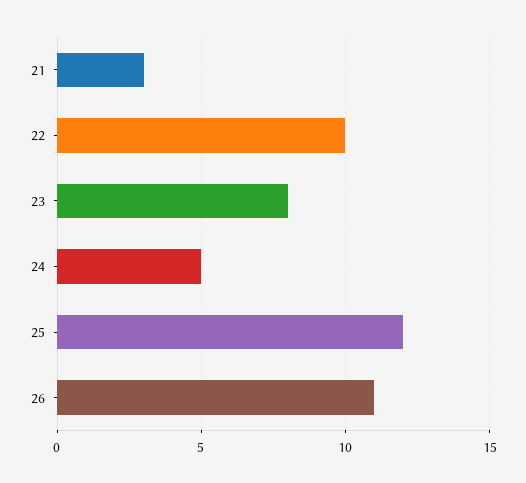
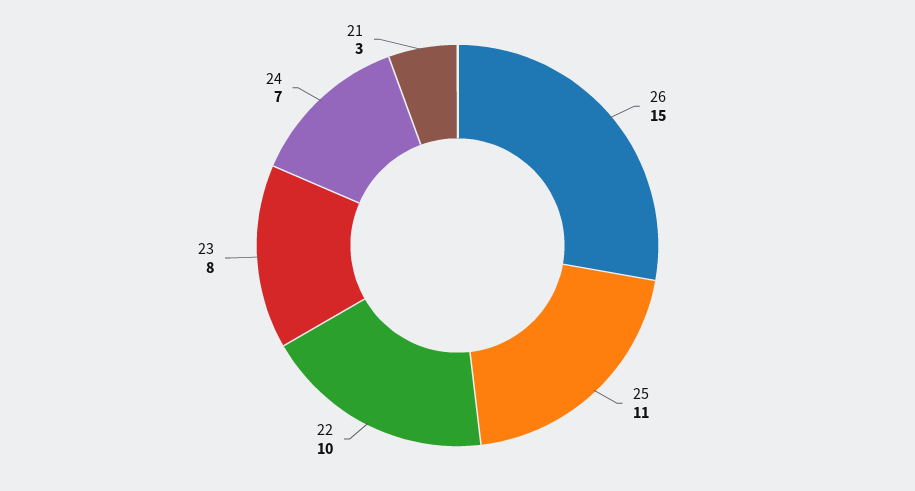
24: 5 -> 7
25: 12 -> 11
26: 11 -> 15

